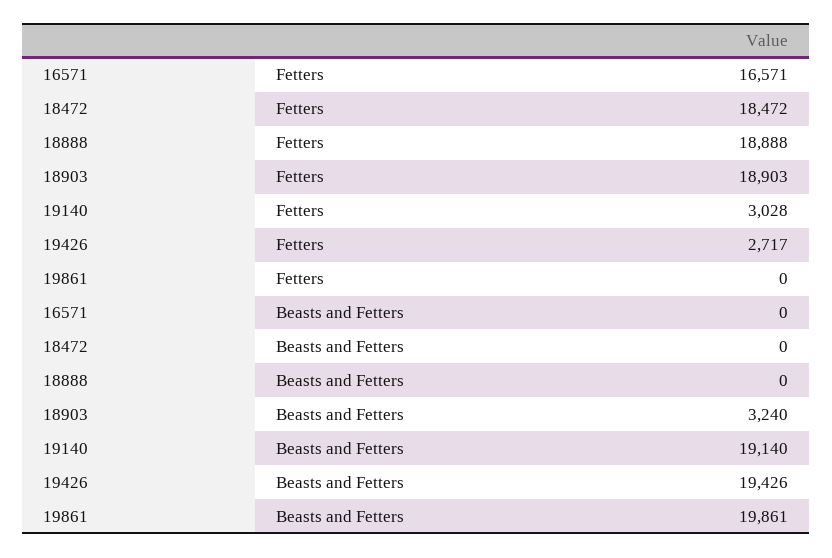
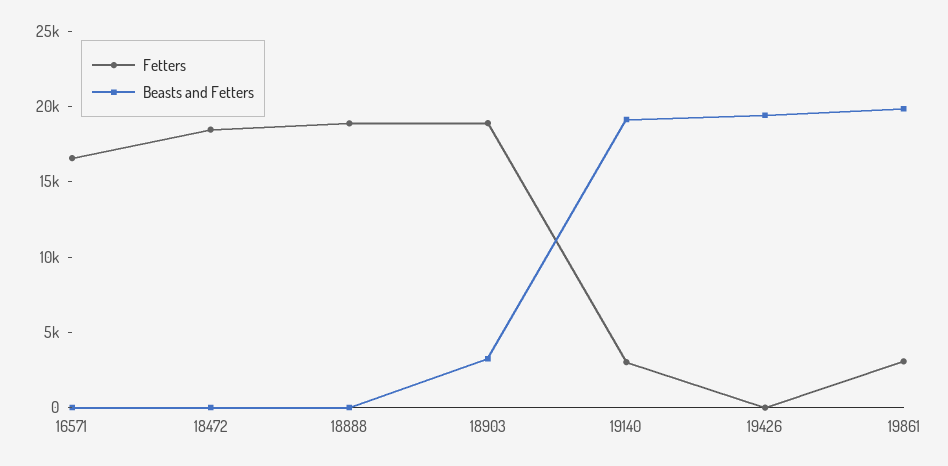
Fetters, 19426: 2717 -> 0
Fetters, 19861: 0 -> 3000

